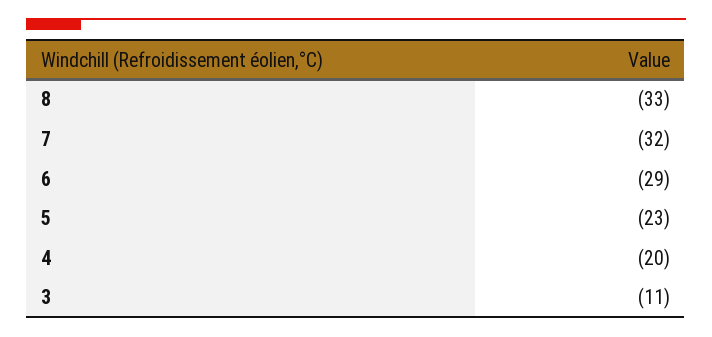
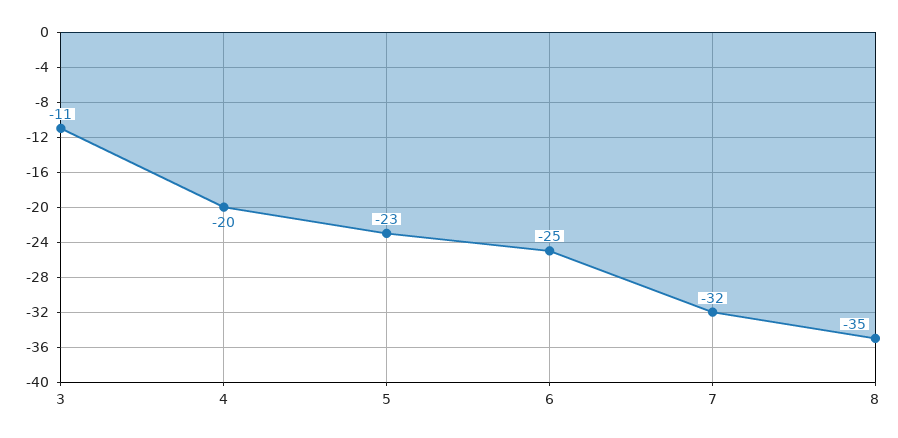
8: -33 -> -35
6: -29 -> -25

